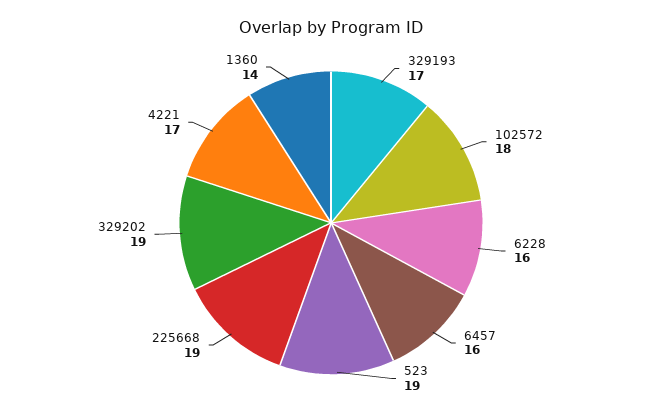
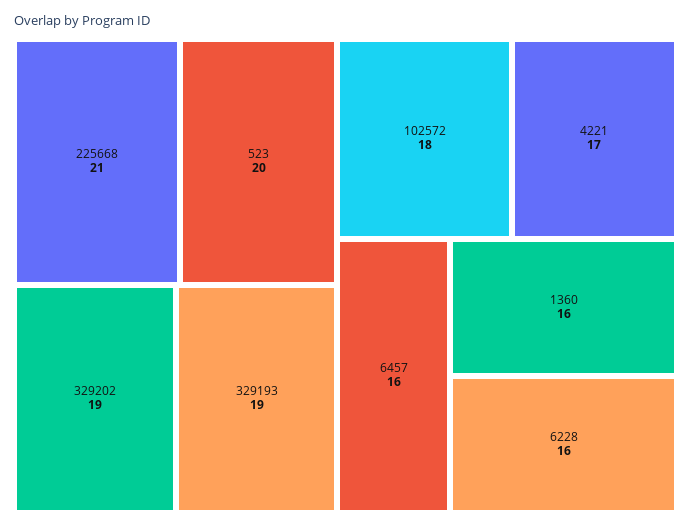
329193: 17 -> 19
523: 19 -> 20
225668: 19 -> 21
1360: 14 -> 16

